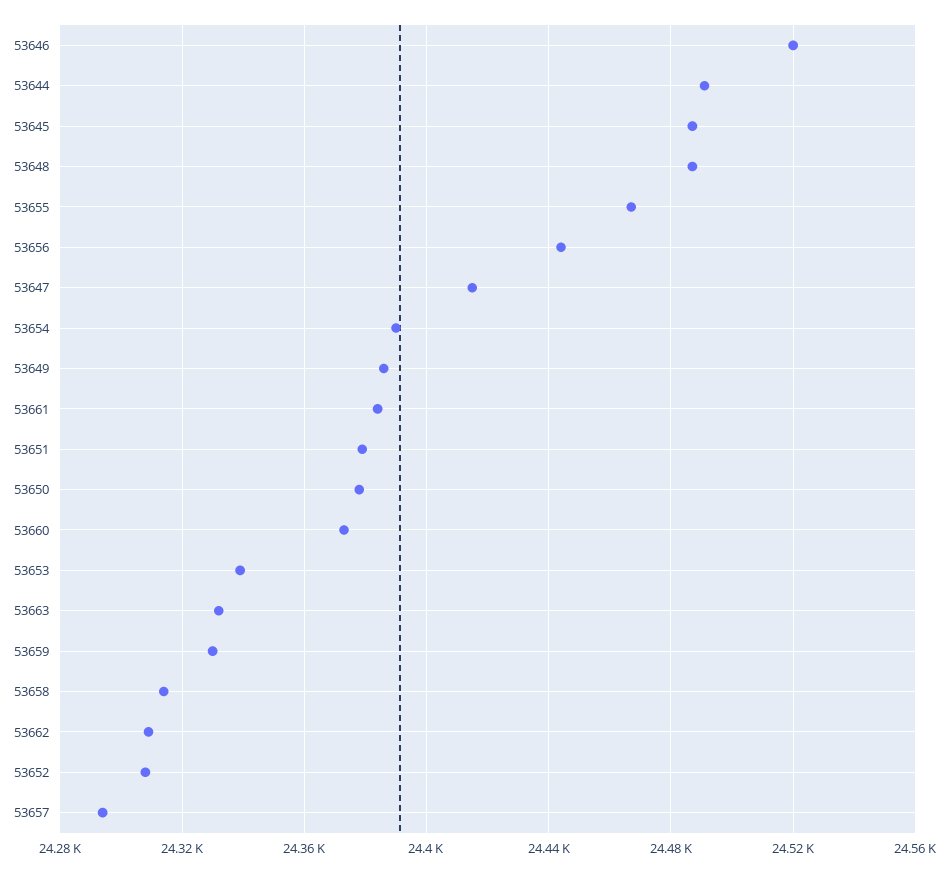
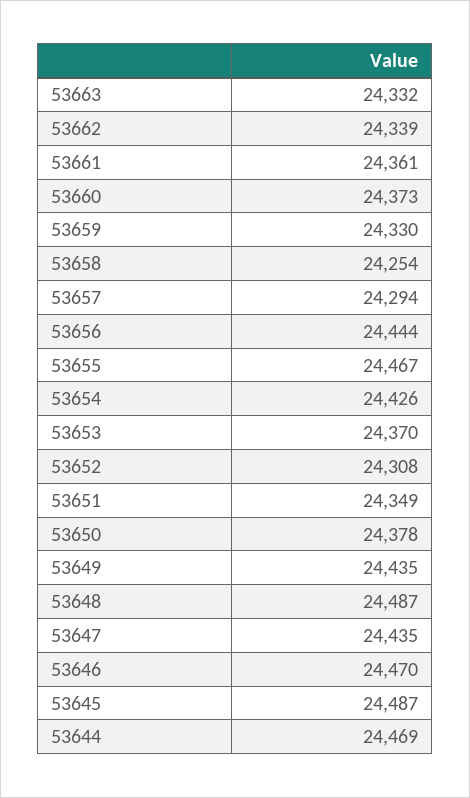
53646: 24520 -> 24470
53644: 24490 -> 24469
53647: 24415 -> 24435
53654: 24390 -> 24426
53649: 24385 -> 24435
53661: 24385 -> 24361
53651: 24380 -> 24349
53653: 24340 -> 24370
53658: 24315 -> 24254
53662: 24310 -> 24339

